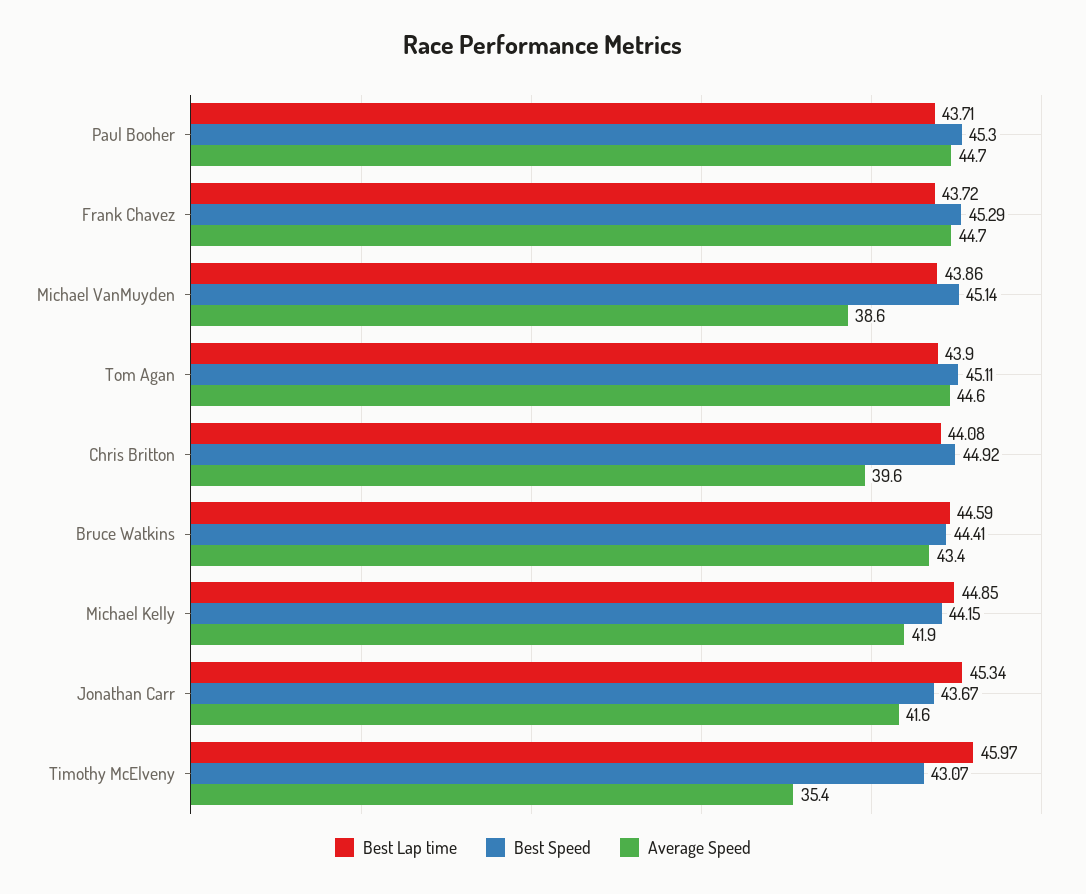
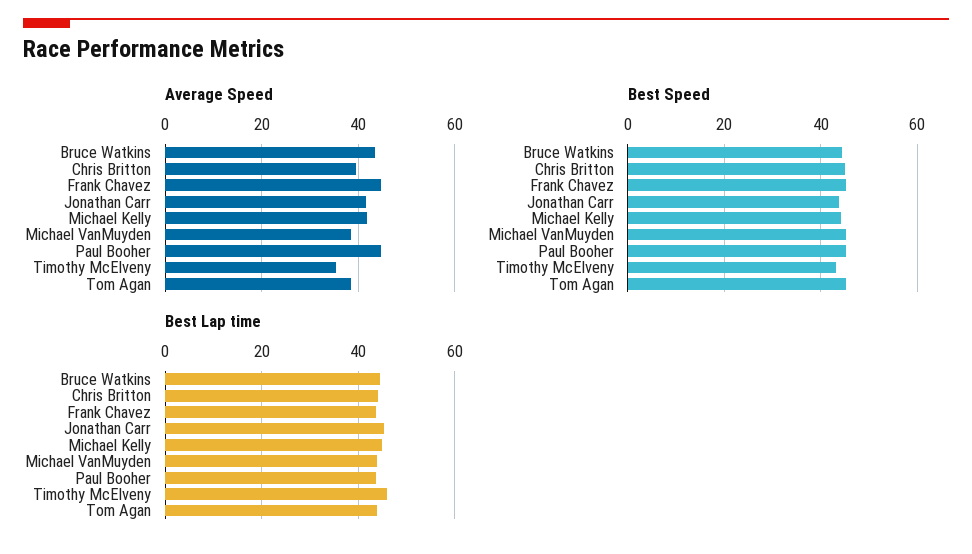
Average Speed, Tom Agan: 44.6 -> 38

